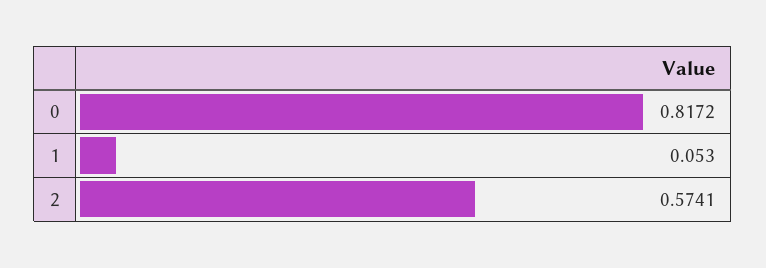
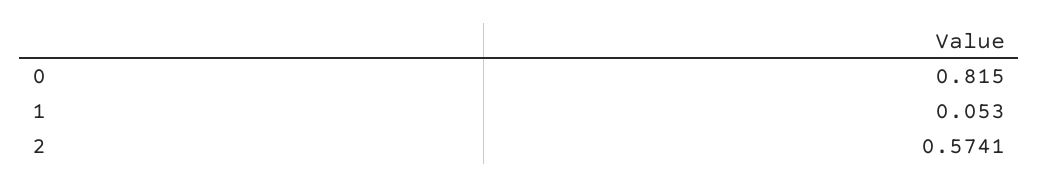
0: 0.8172 -> 0.815

